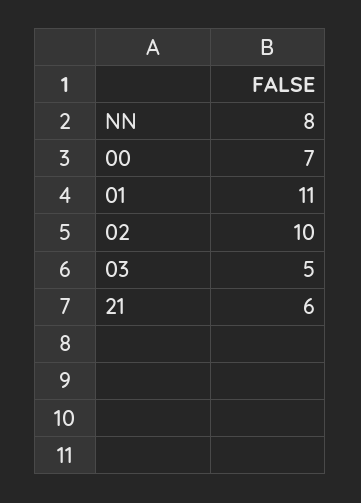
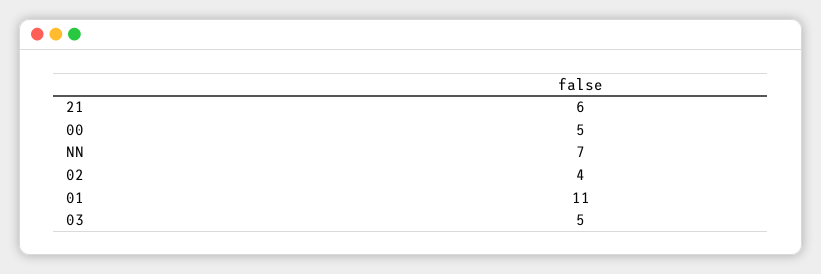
NN: 8 -> 7
00: 7 -> 5
02: 10 -> 4

